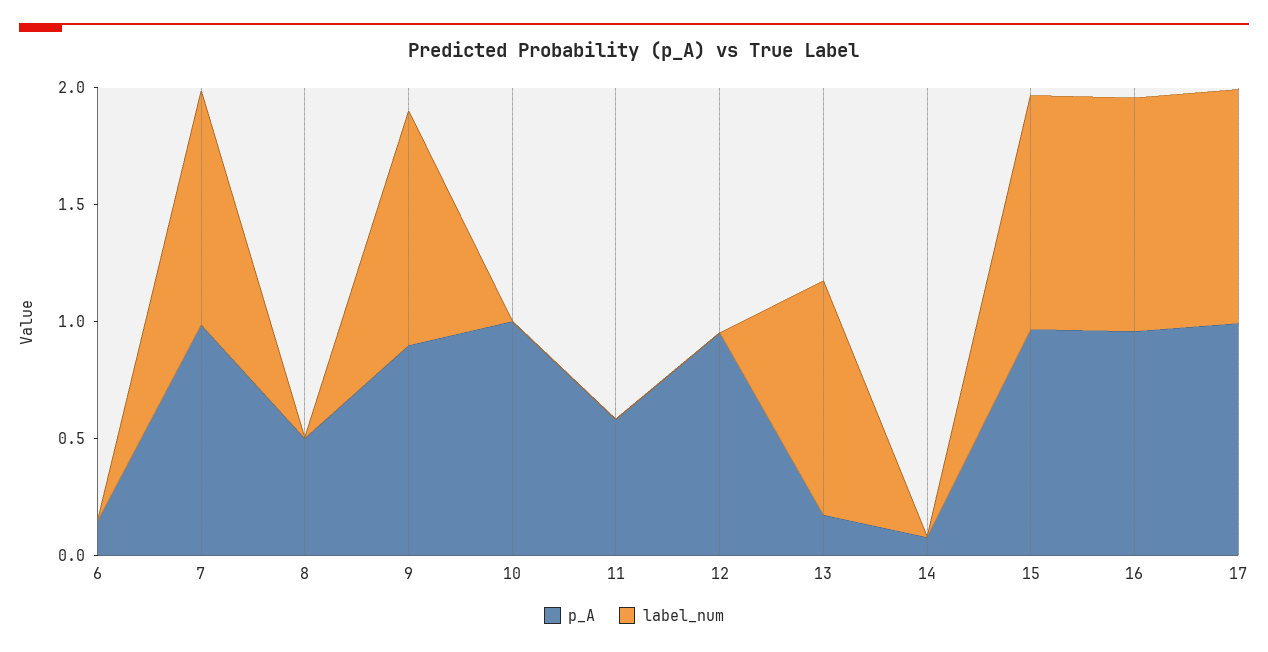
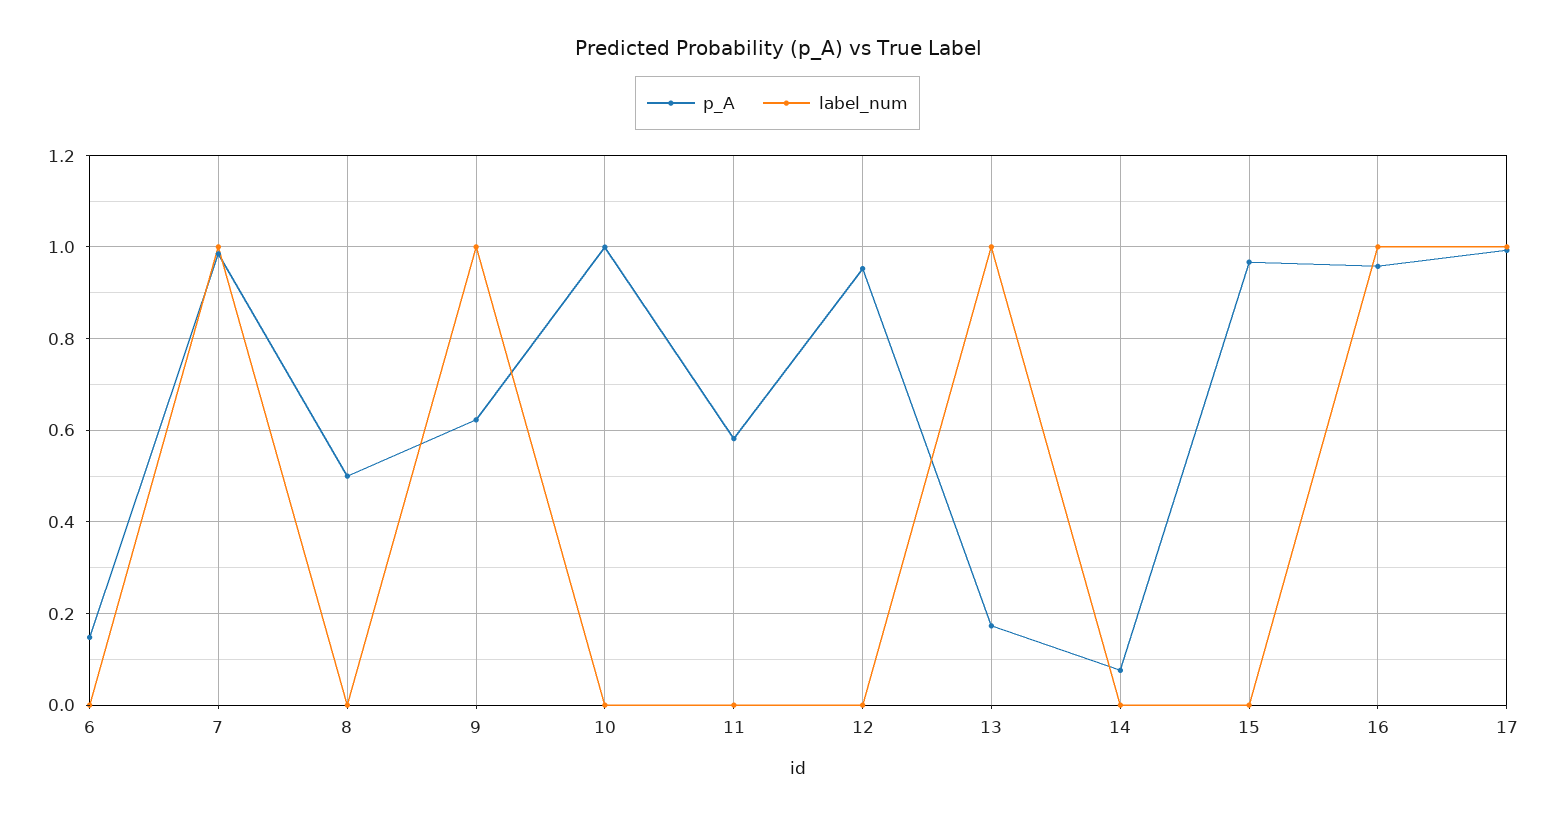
p_A, 9: 0.9 -> 0.62
label_num, 15: 1 -> 0

